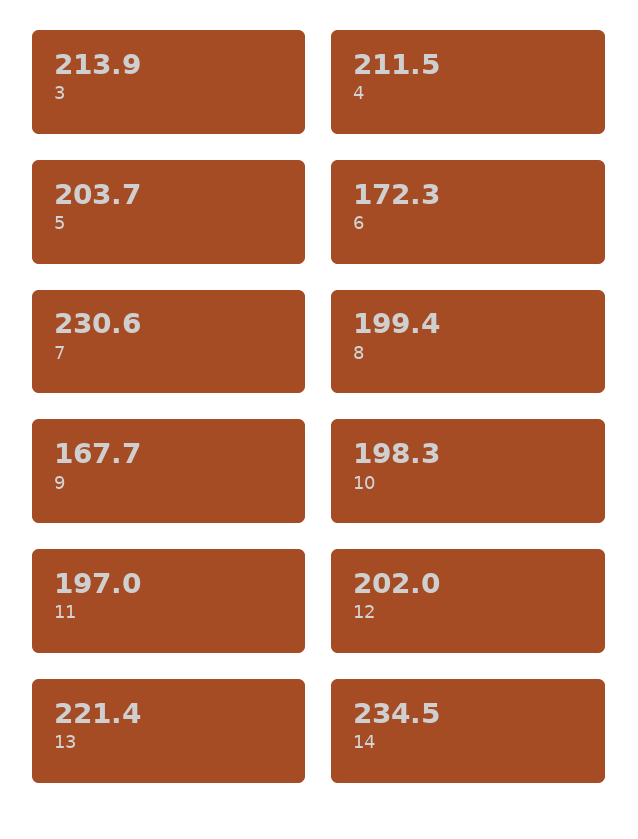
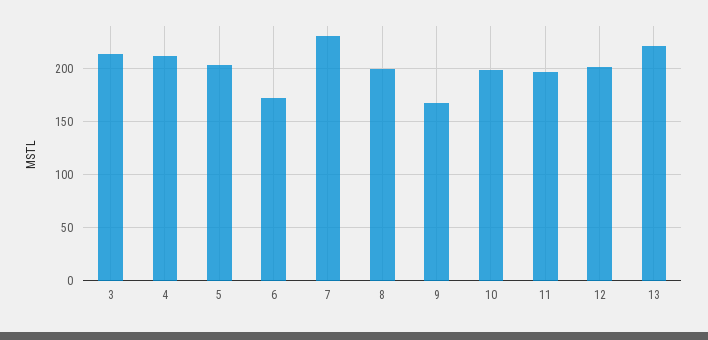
14: 234.5 -> none

